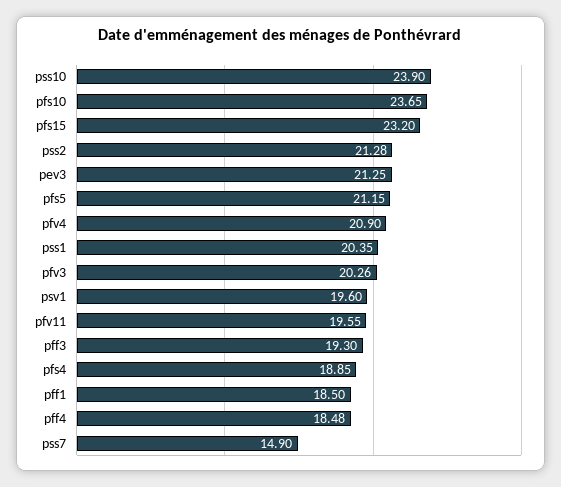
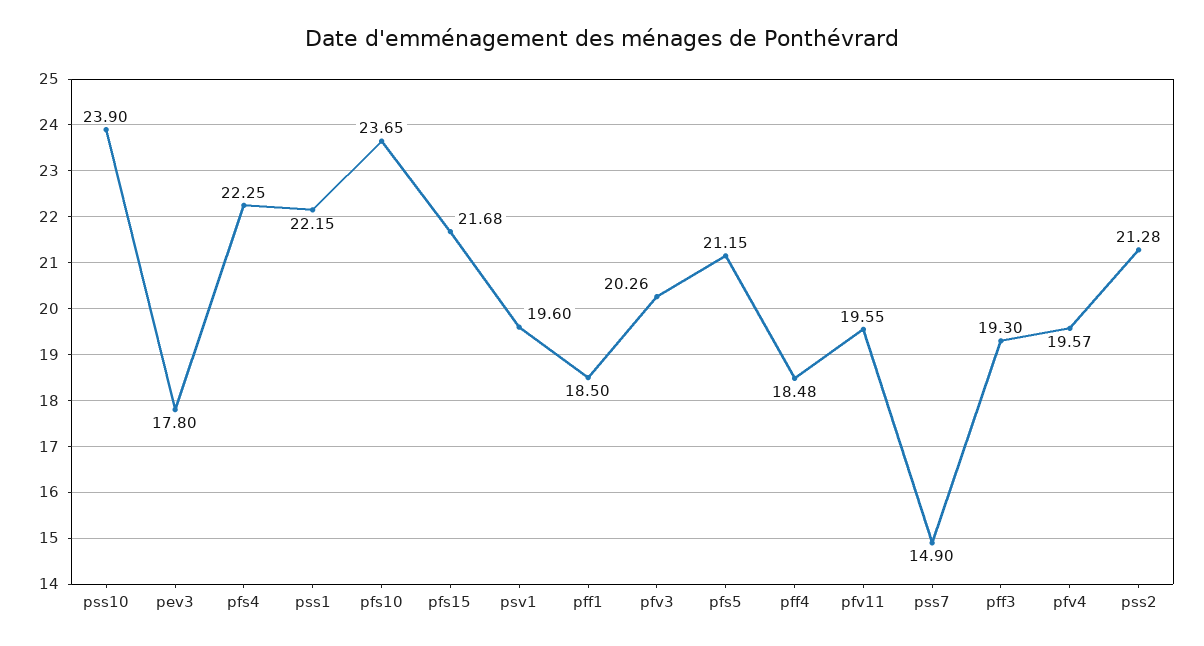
pfs15: 23.2 -> 21.68
pev3: 21.25 -> 17.8
pfv4: 20.9 -> 19.57
pss1: 20.35 -> 22.15
pfs4: 18.85 -> 22.25

